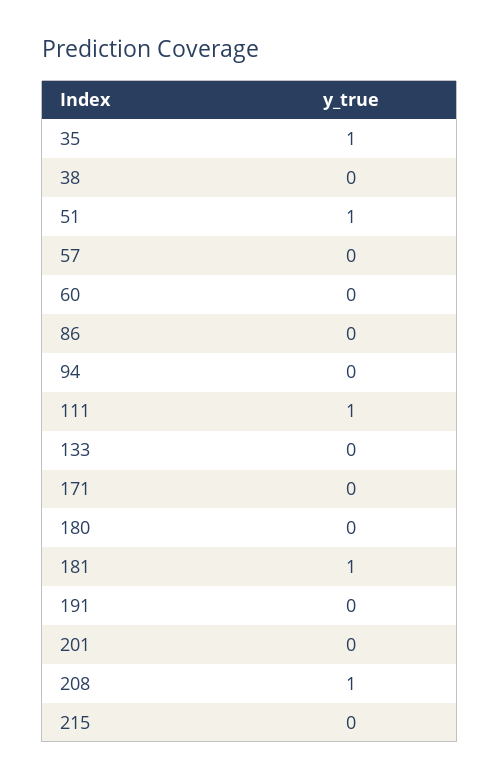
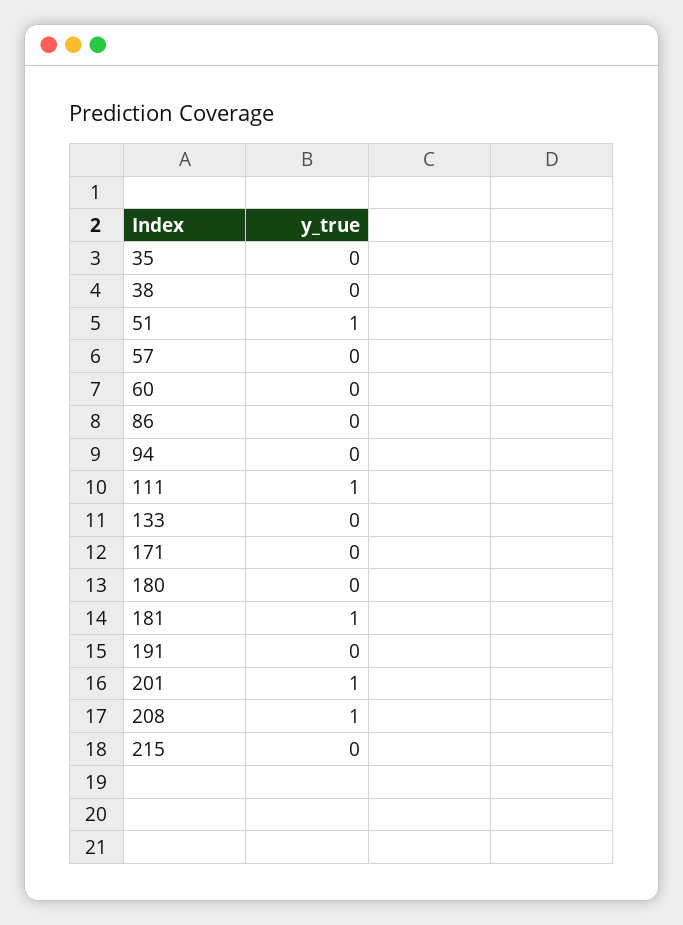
35: 1 -> 0
201: 0 -> 1

